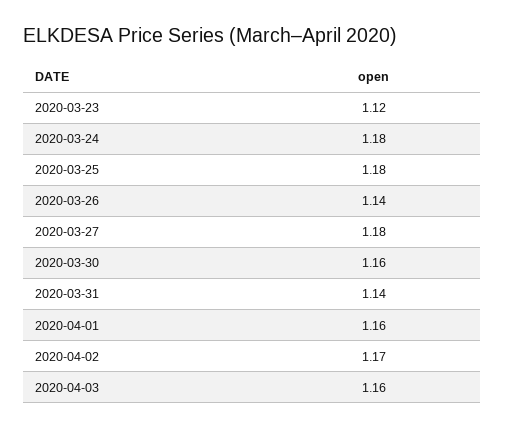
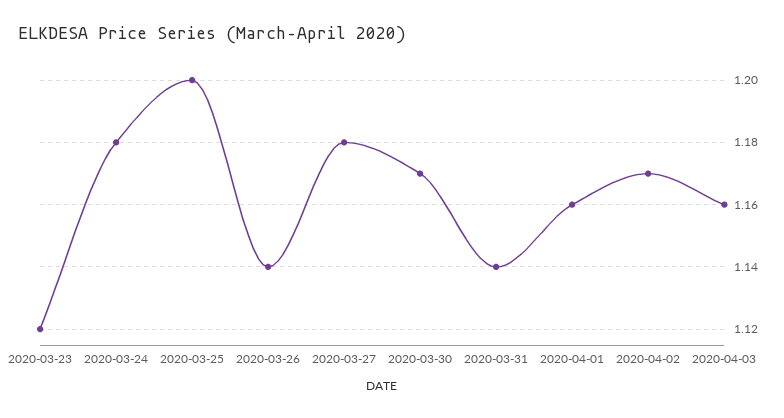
2020-03-25: 1.18 -> 1.2
2020-03-30: 1.16 -> 1.17

